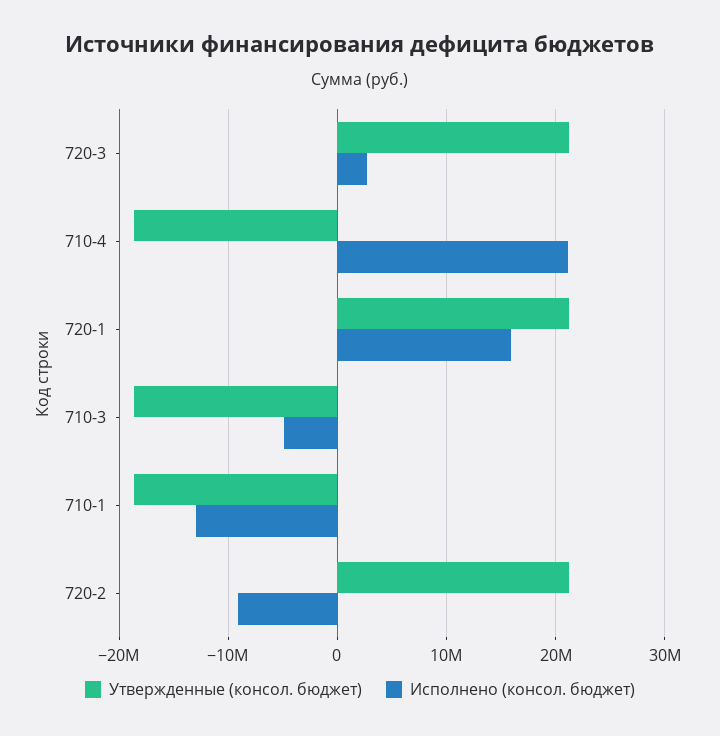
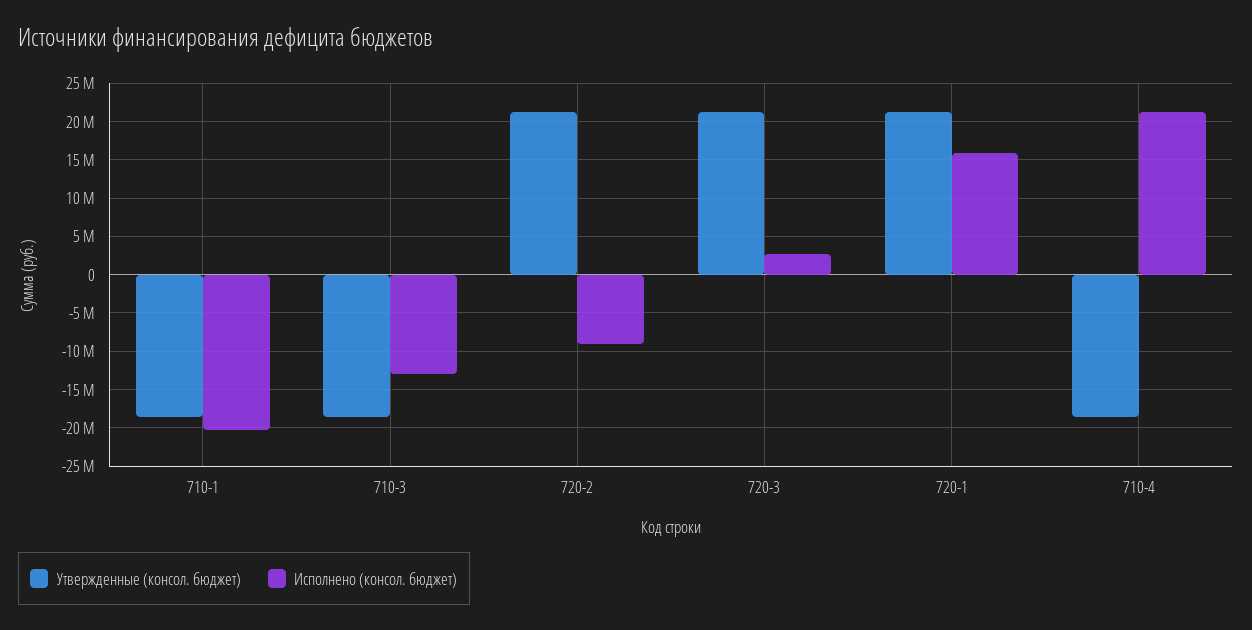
Исполнено (консол. бюджет), 710-3: -5000000 -> -13000000
Исполнено (консол. бюджет), 710-1: -13000000 -> -20000000

